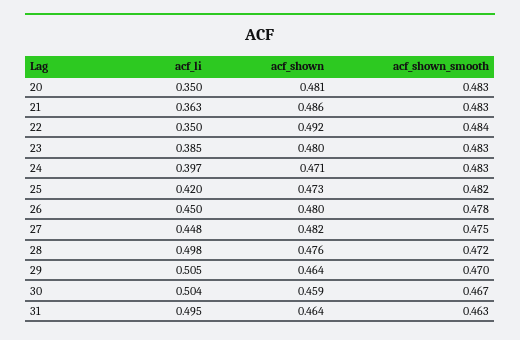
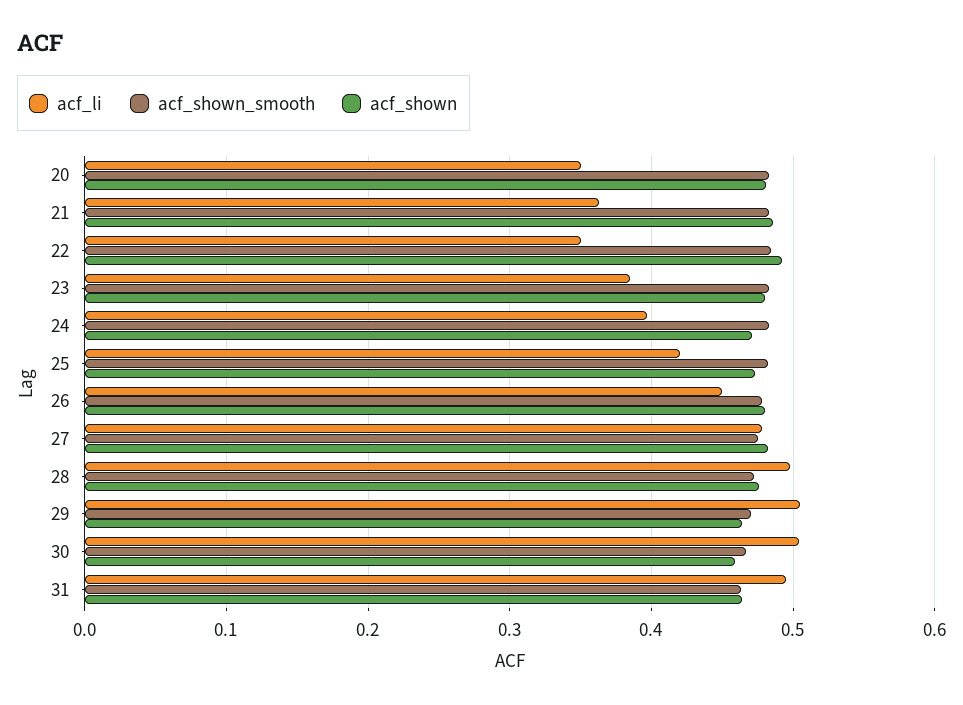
acf_li, 27: 0.448 -> 0.48

